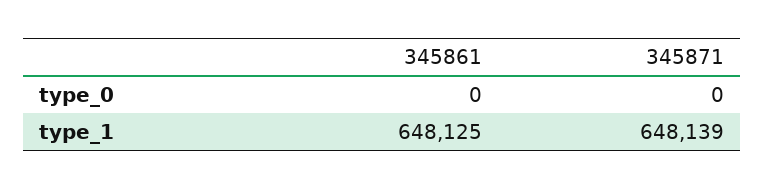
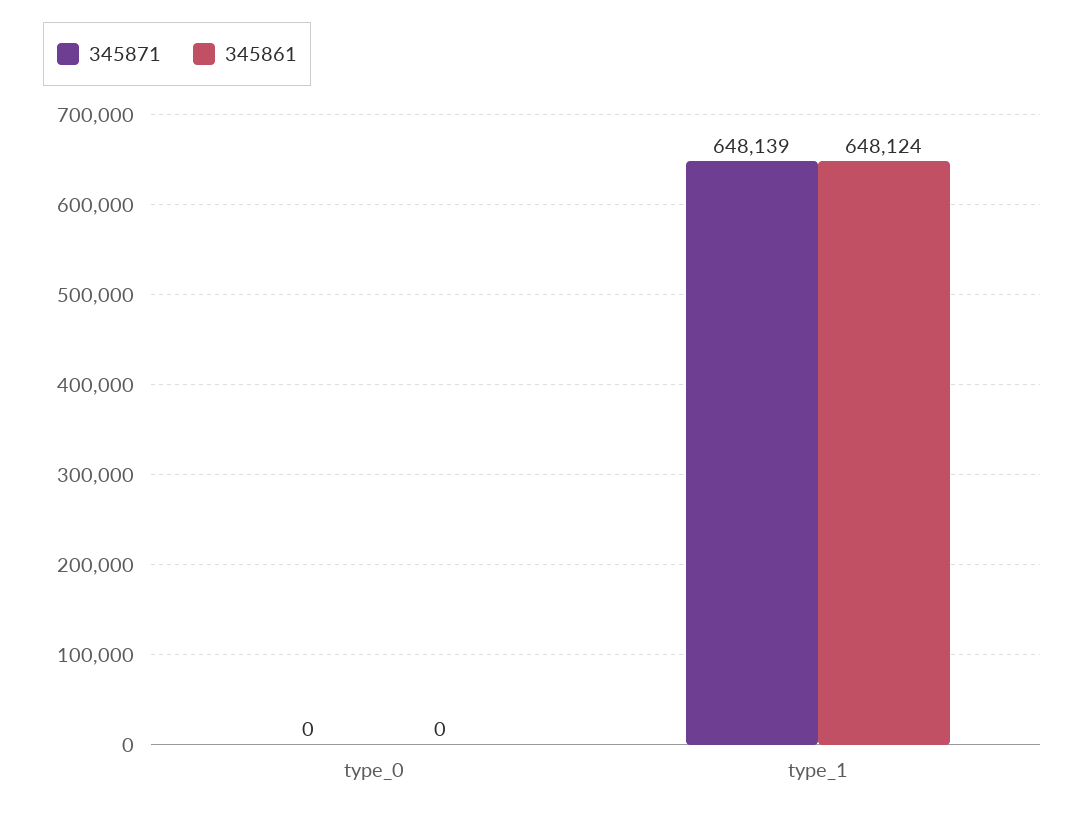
345861, type_1: 648125 -> 648124

